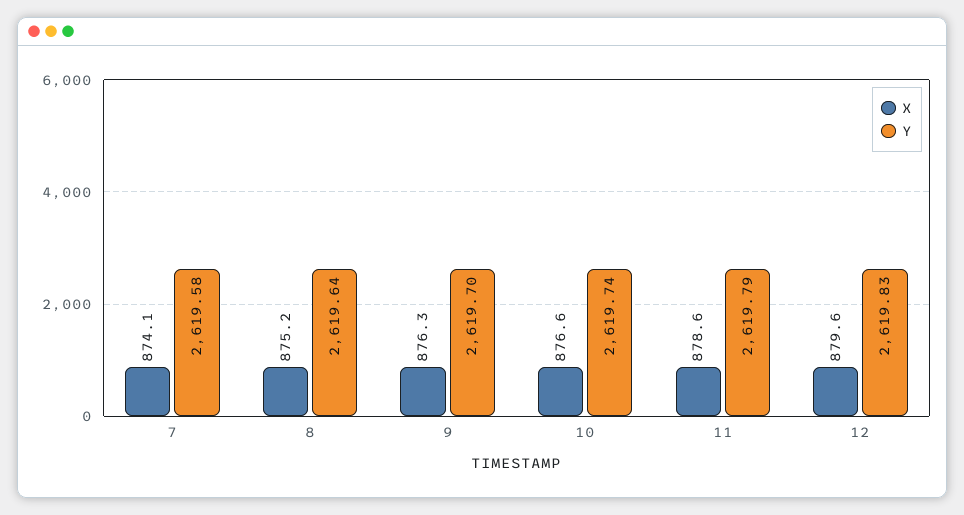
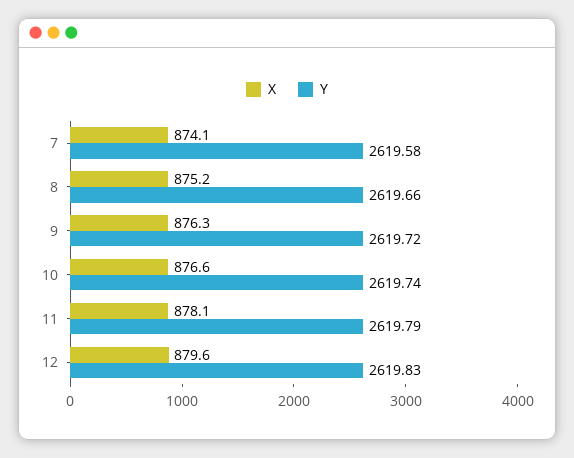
Y, 8: 2619.64 -> 2619.66
Y, 9: 2619.7 -> 2619.72
X, 11: 878.6 -> 878.1

